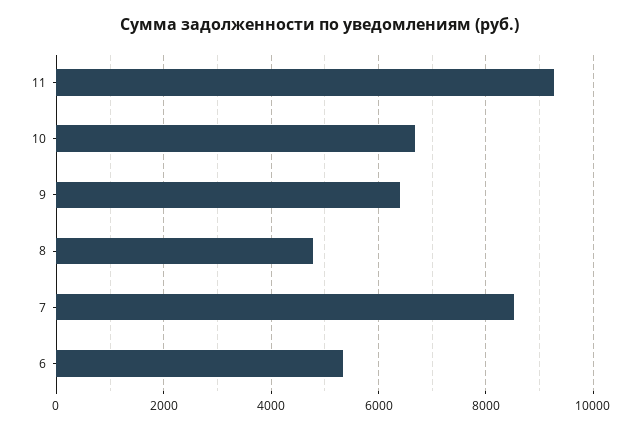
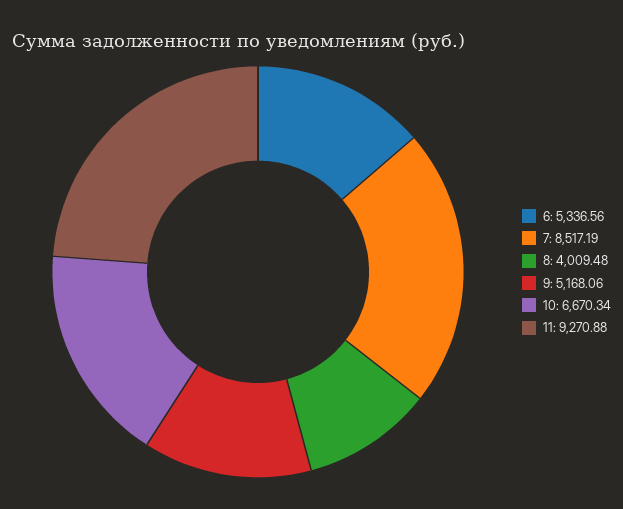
9: 6400 -> 5168.06
8: 4800 -> 4009.48

